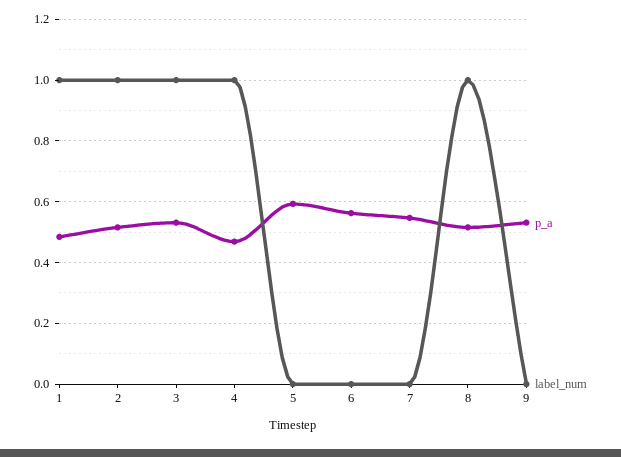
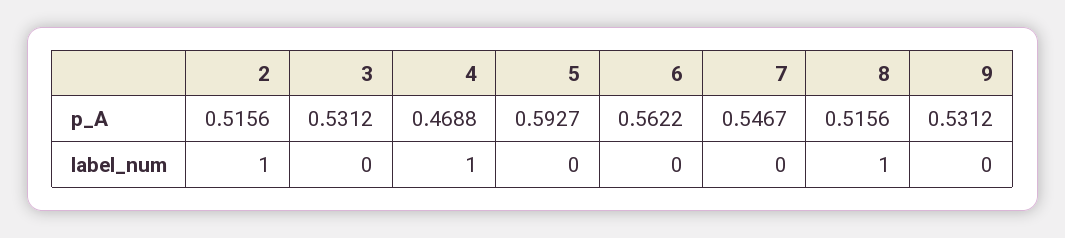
p_a, 1: 0.48 -> none
label_num, 1: 1 -> none
label_num, 3: 1 -> 0

